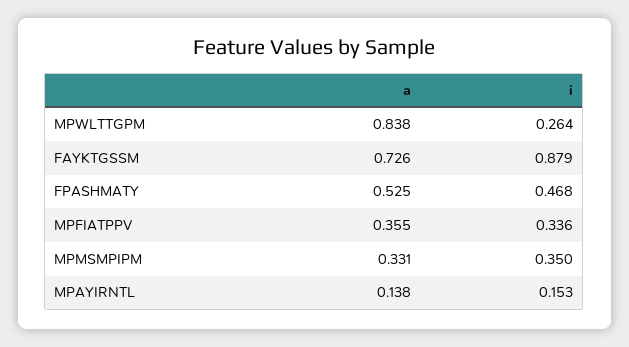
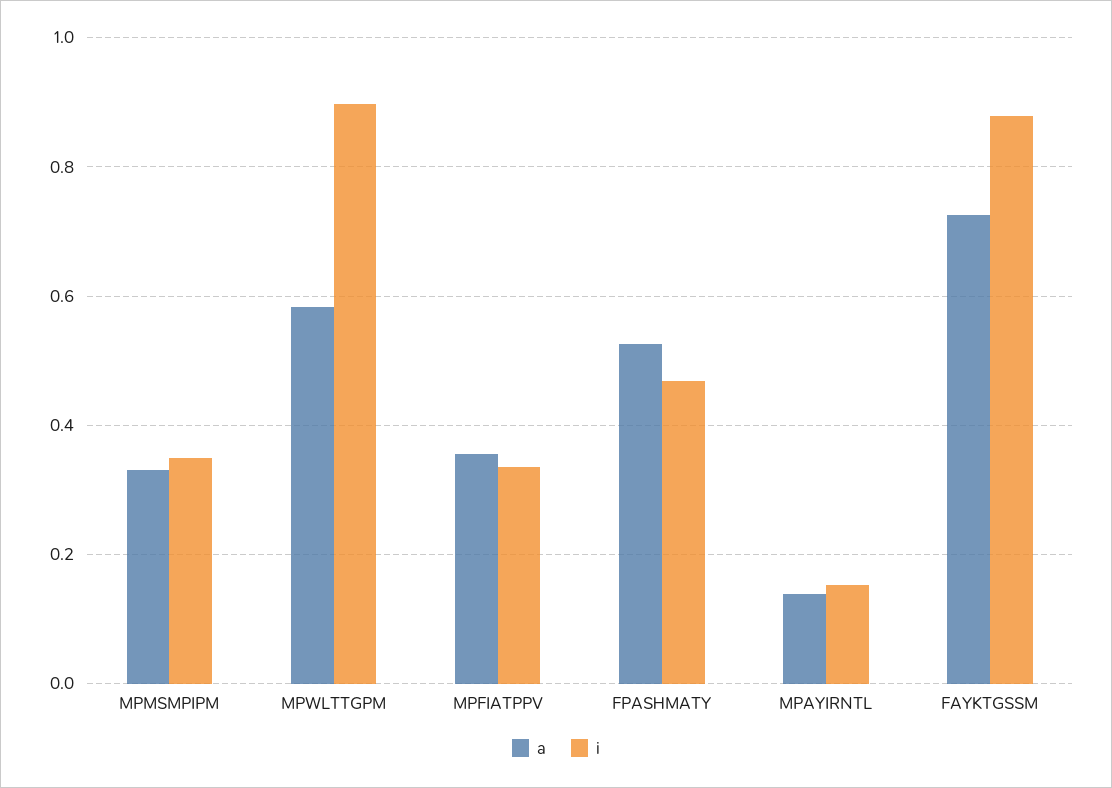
a, MPWLTTGPM: 0.838 -> 0.58
i, MPWLTTGPM: 0.264 -> 0.9

